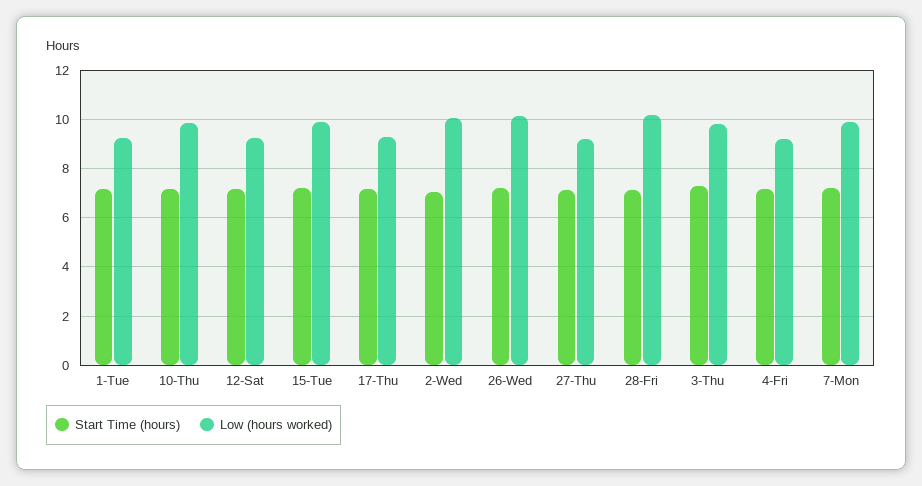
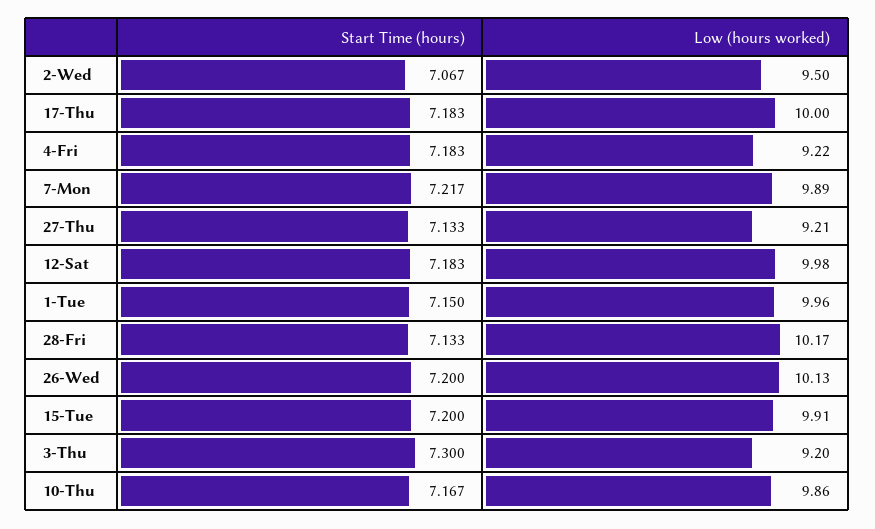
Low (hours worked), 1-Tue: 9.25 -> 9.96
Low (hours worked), 12-Sat: 9.25 -> 9.98
Low (hours worked), 17-Thu: 9.25 -> 10
Low (hours worked), 2-Wed: 10 -> 9.5
Low (hours worked), 3-Thu: 9.75 -> 9.2

